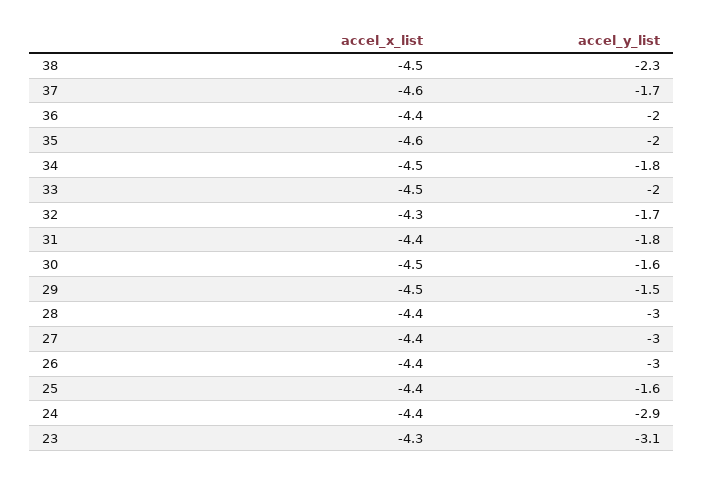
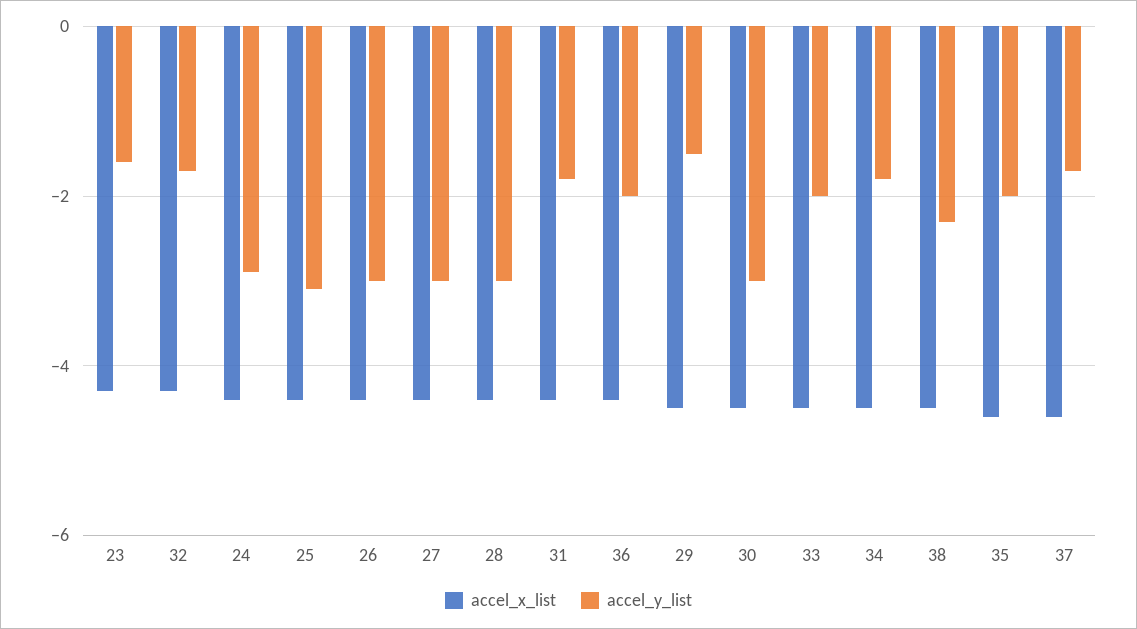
accel_y_list, 30: -1.6 -> -3
accel_y_list, 25: -1.6 -> -3
accel_y_list, 23: -3.1 -> -1.5

